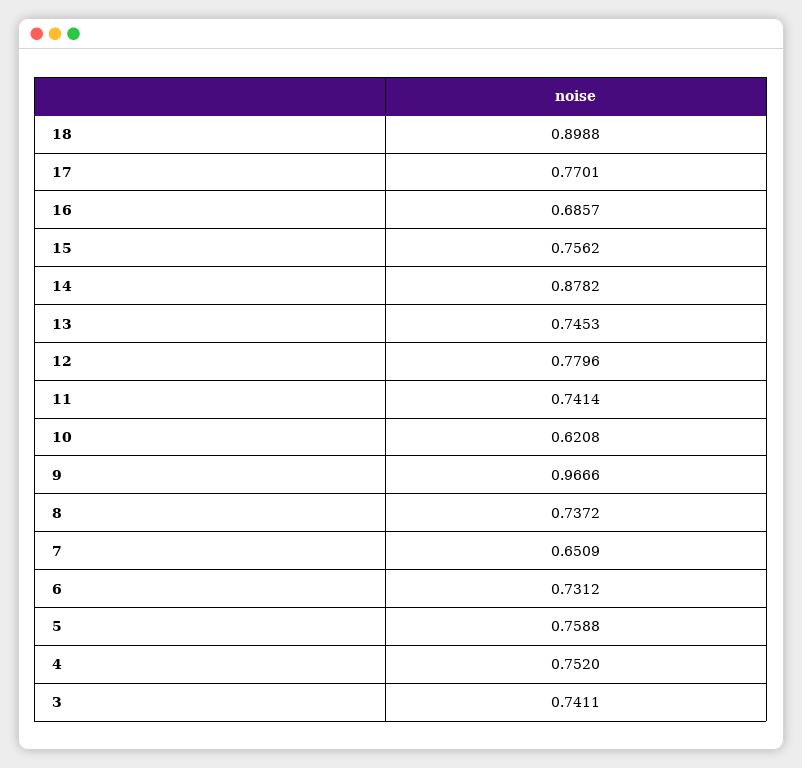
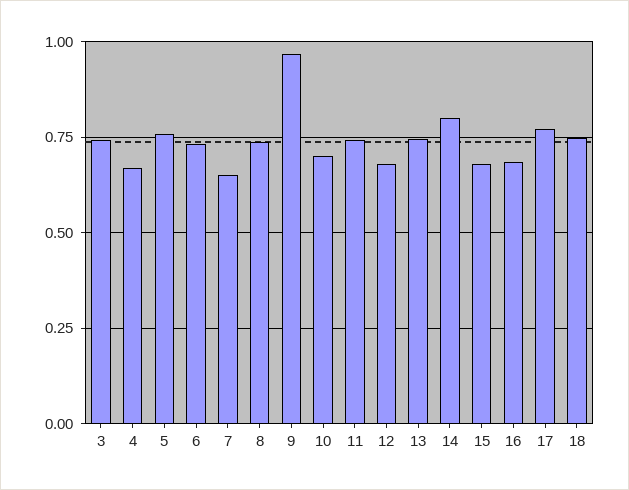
18: 0.8988 -> 0.75
15: 0.7562 -> 0.675
14: 0.8782 -> 0.8
12: 0.7796 -> 0.675
10: 0.6208 -> 0.7
4: 0.752 -> 0.675

